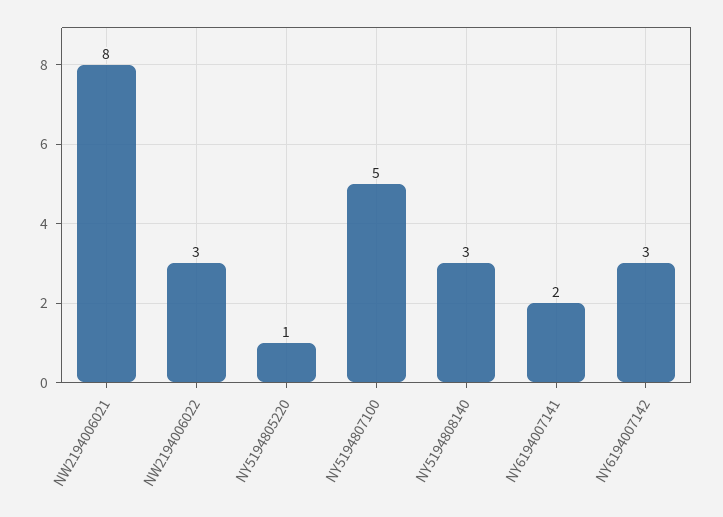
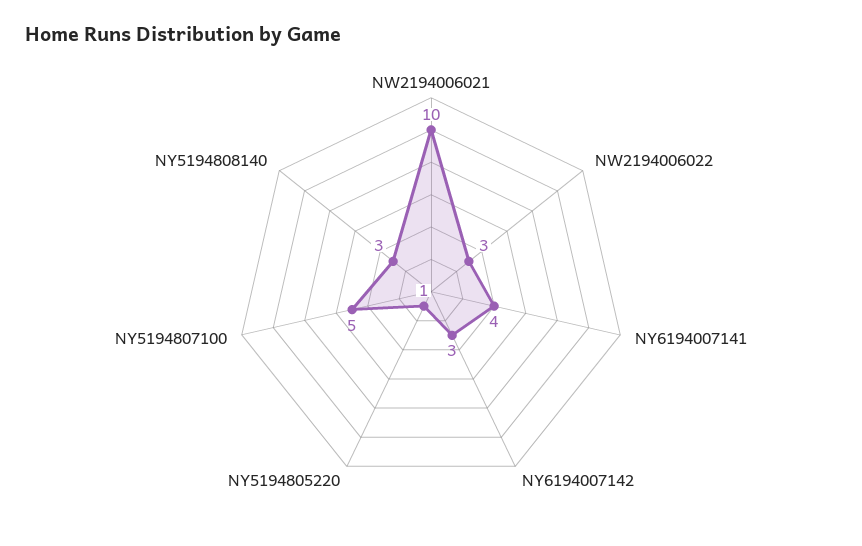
NW2194006021: 8 -> 10
NY6194007141: 2 -> 4

